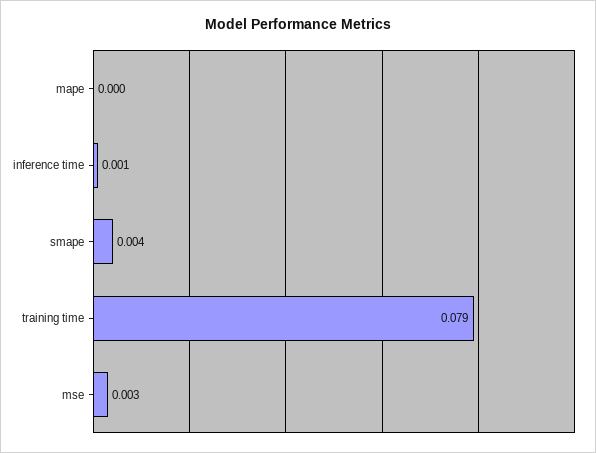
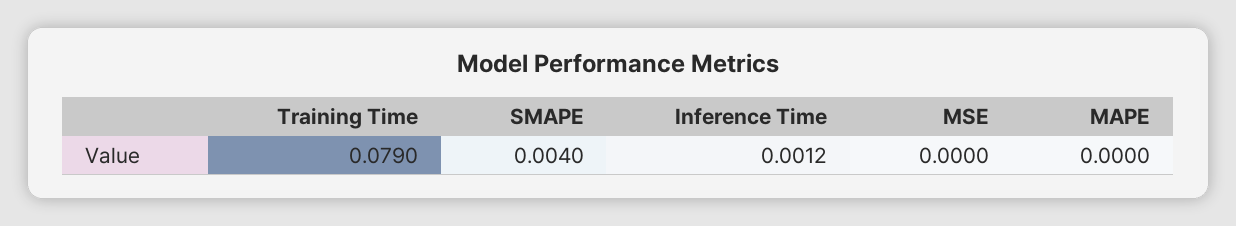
mse: 0.003 -> 0

